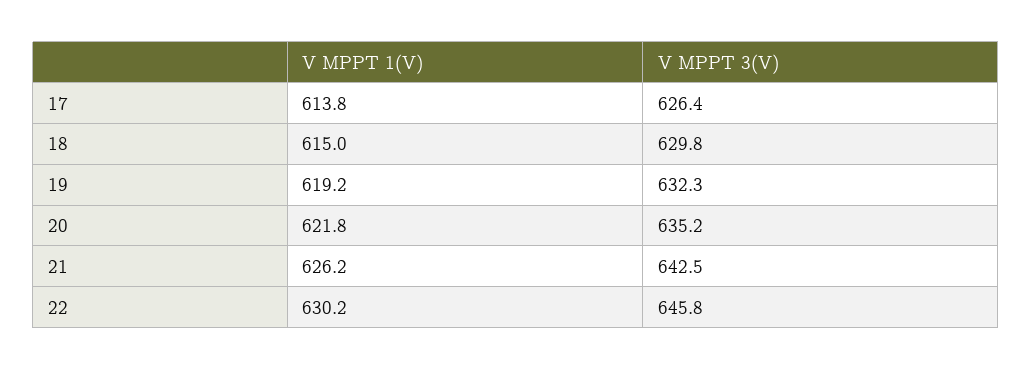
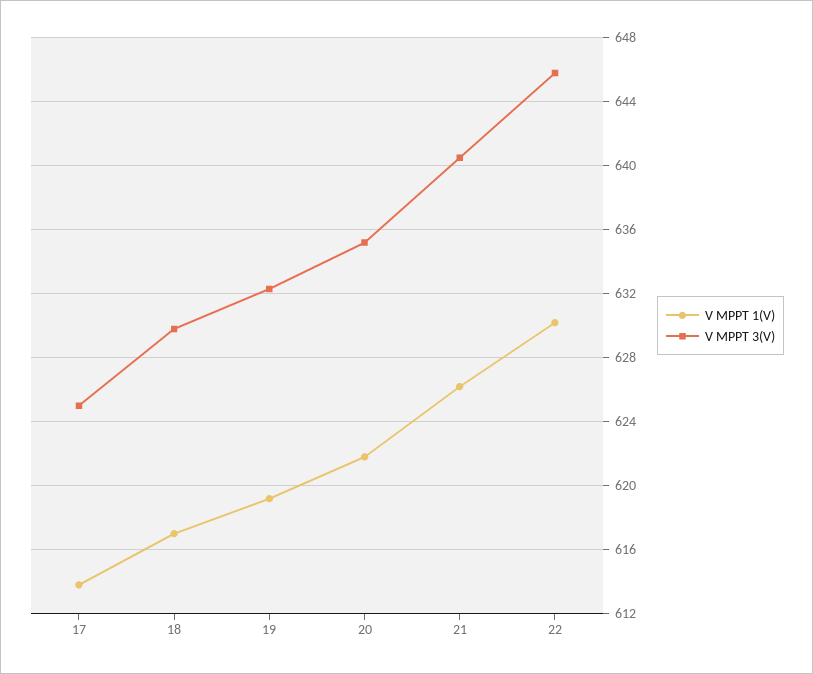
V MPPT 3(V), 17: 626.4 -> 625
V MPPT 1(V), 18: 615 -> 617
V MPPT 3(V), 21: 642.5 -> 640.5

